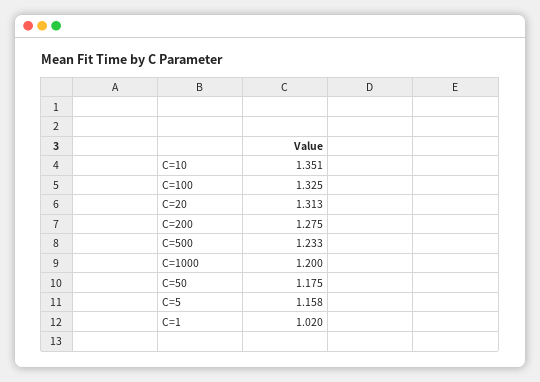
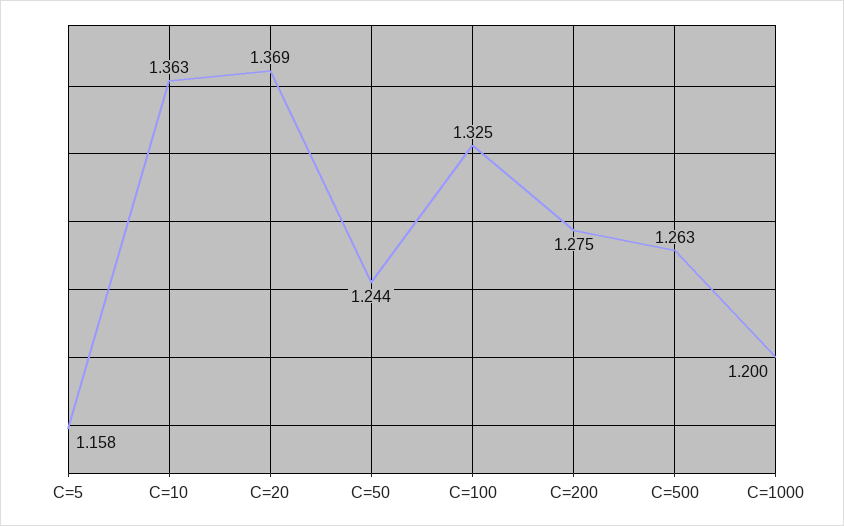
C=10: 1.351 -> 1.363
C=20: 1.313 -> 1.369
C=500: 1.233 -> 1.263
C=50: 1.175 -> 1.244
C=1: 1.02 -> none

